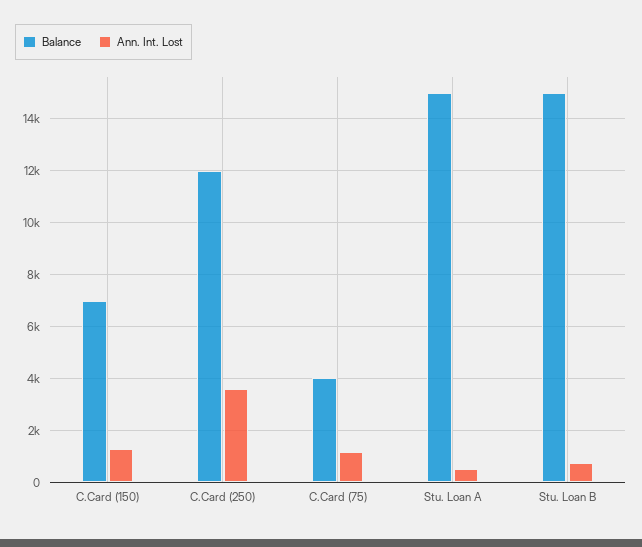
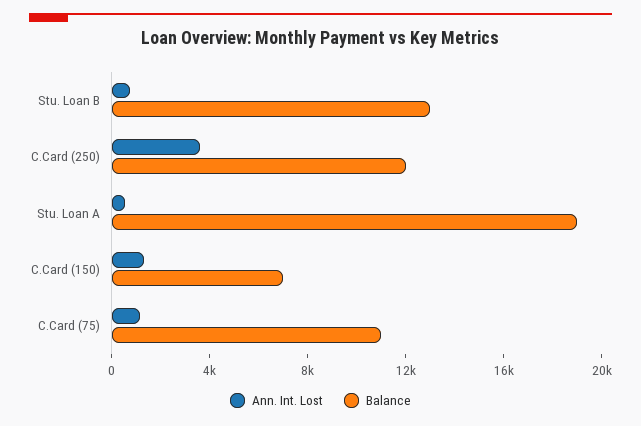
Balance, C.Card (75): 4000 -> 11000
Balance, Stu. Loan A: 15000 -> 19000
Balance, Stu. Loan B: 15000 -> 13000

